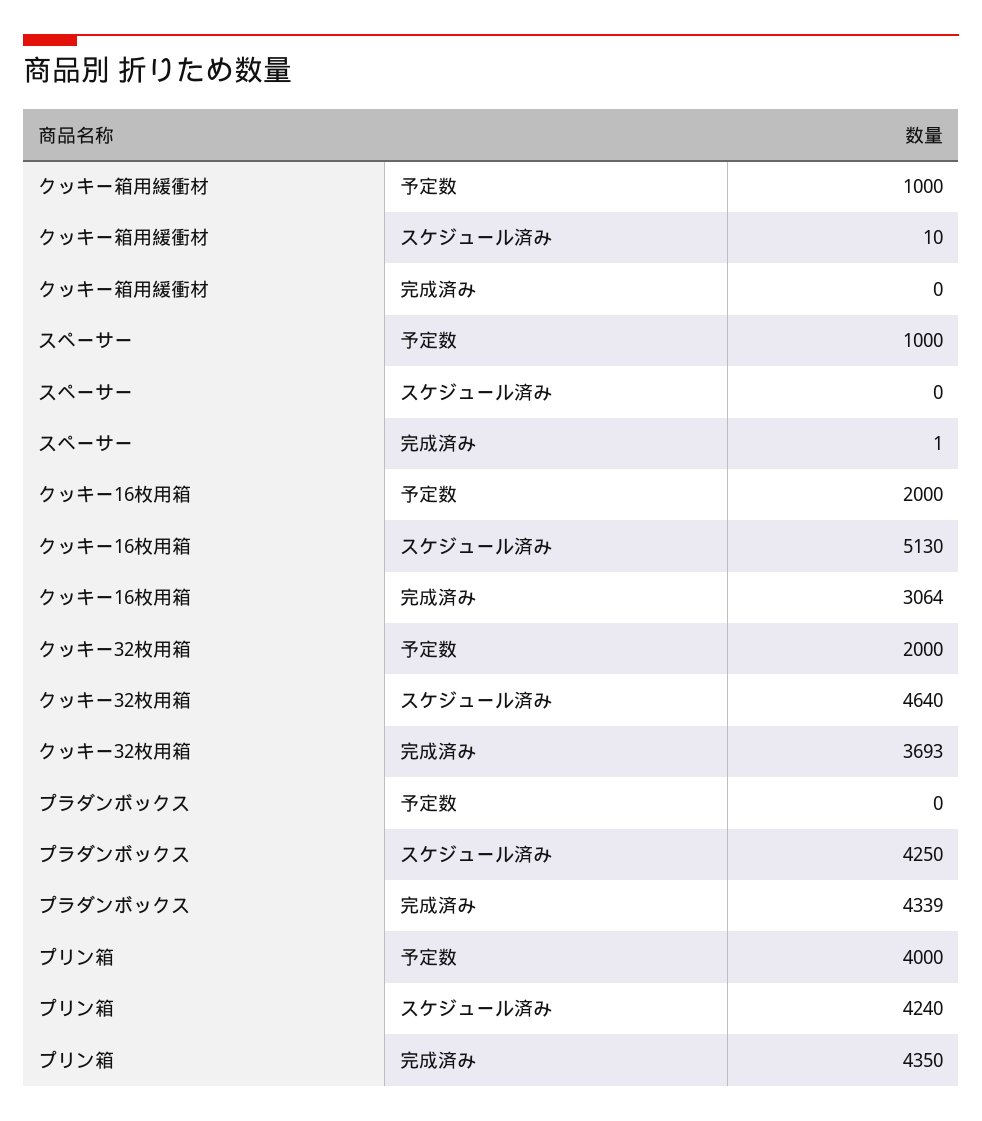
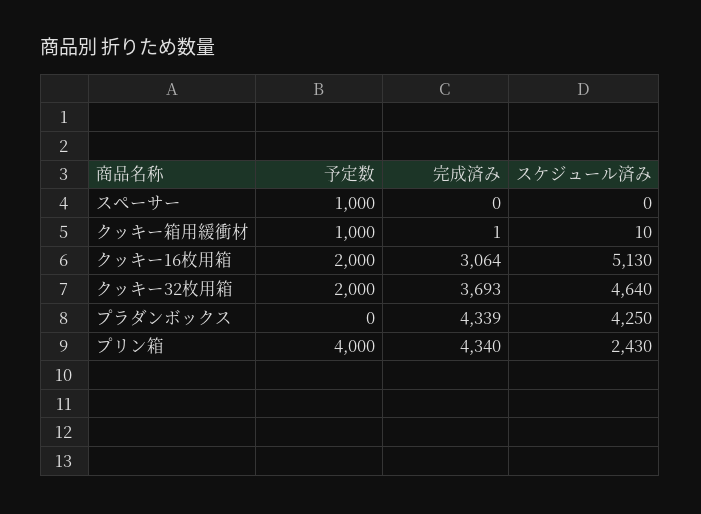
クッキー箱用緩衝材, 完成済み: 0 -> 1
スペーサー, 完成済み: 1 -> 0
プリン箱, スケジュール済み: 4240 -> 2430
プリン箱, 完成済み: 4350 -> 4340

